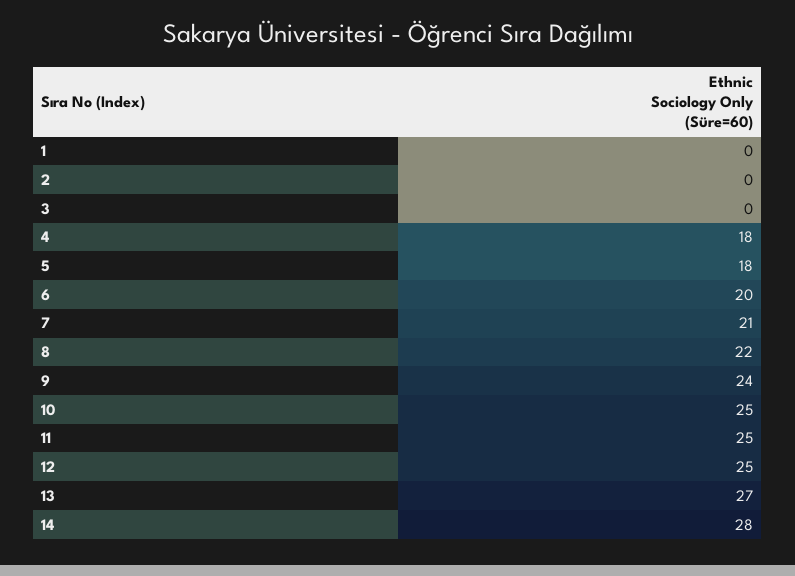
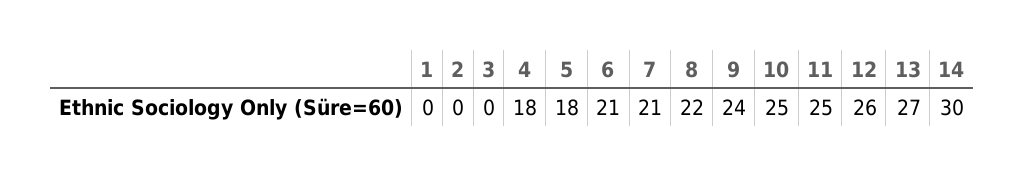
6: 20 -> 21
12: 25 -> 26
14: 28 -> 30

